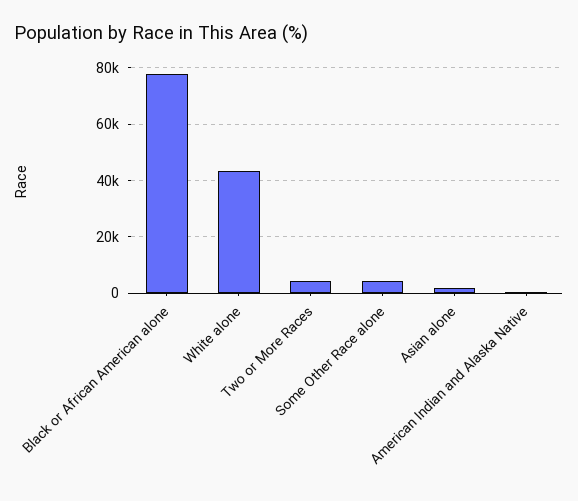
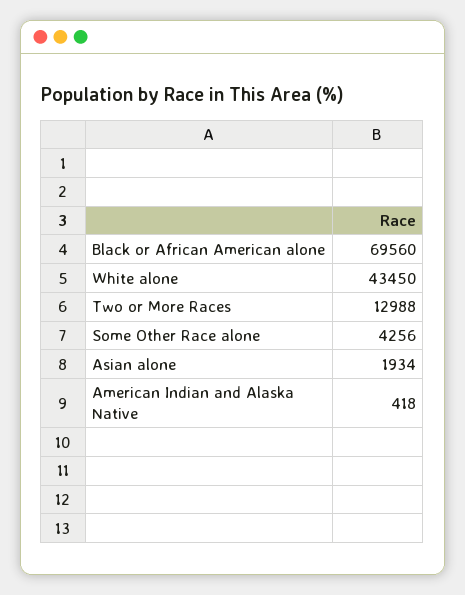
Black or African American alone: 77500 -> 69560
Two or More Races: 5000 -> 12988

